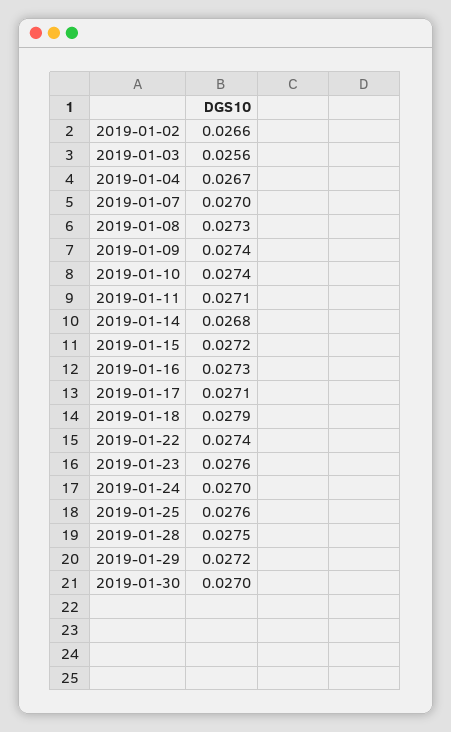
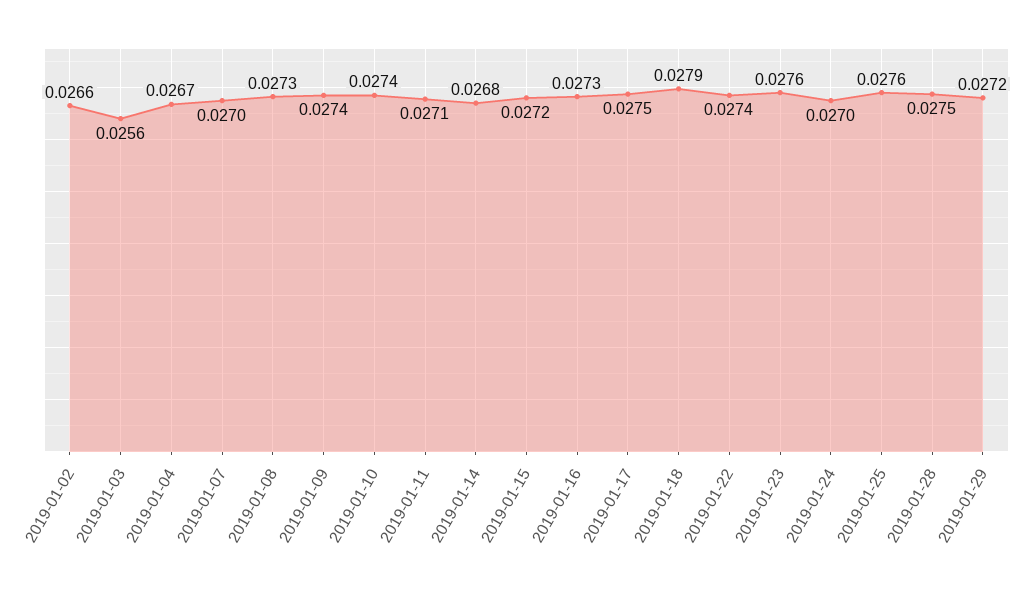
2019-01-17: 0.0271 -> 0.0275
2019-01-30: 0.027 -> none

